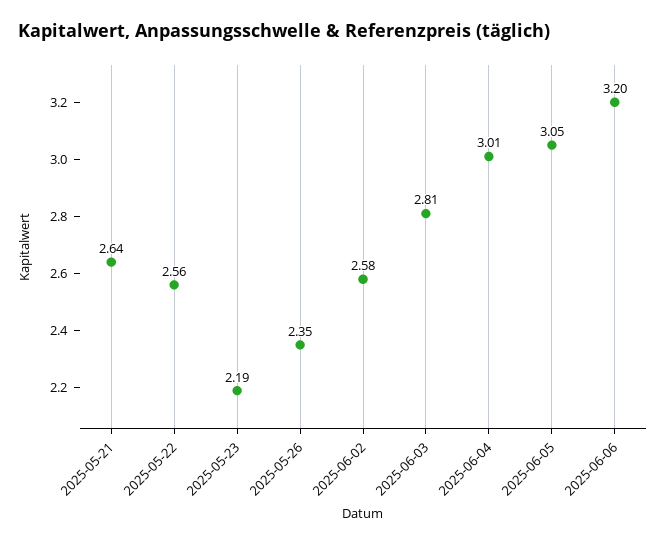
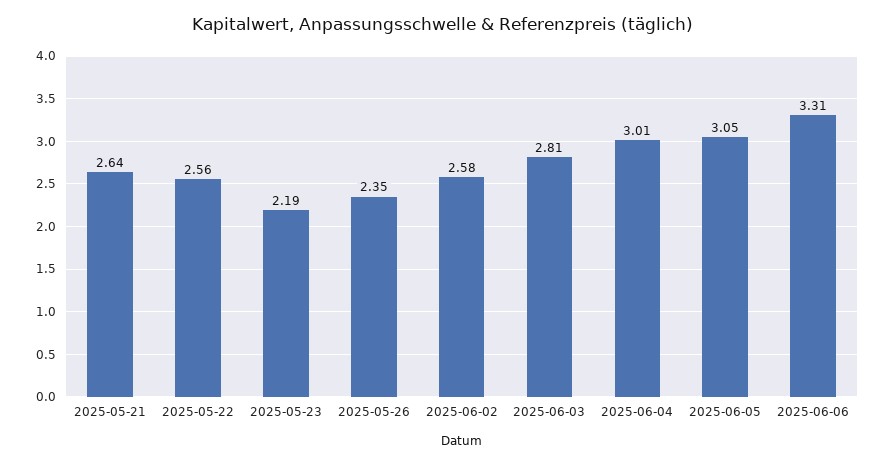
2025-06-06: 3.2 -> 3.31

